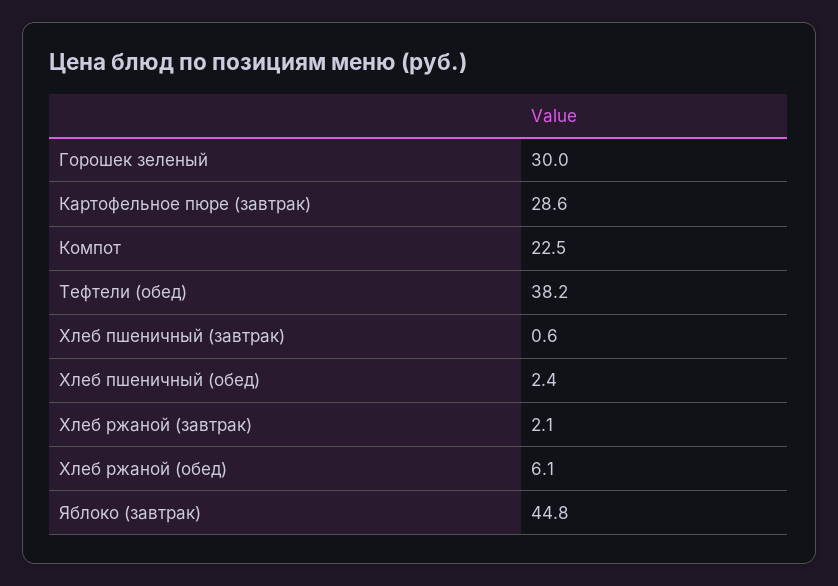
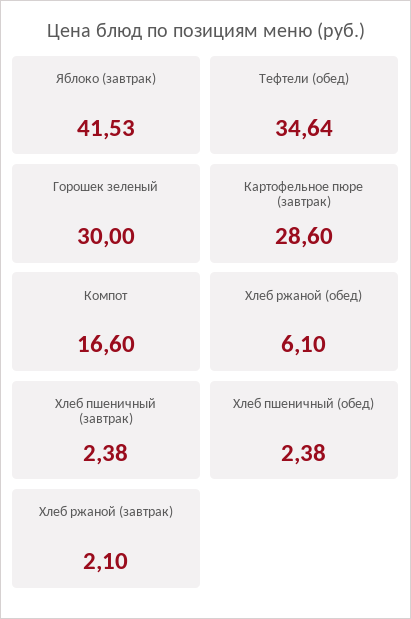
Компот: 22.5 -> 16.6
Тефтели (обед): 38.2 -> 34.64
Хлеб пшеничный (завтрак): 0.6 -> 2.38
Яблоко (завтрак): 44.8 -> 41.53

